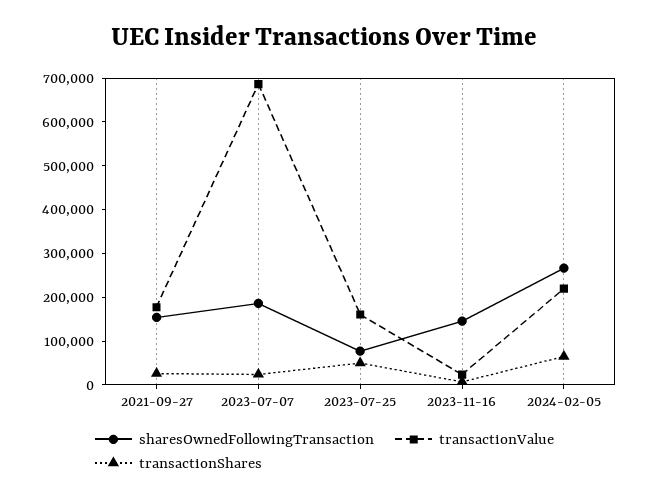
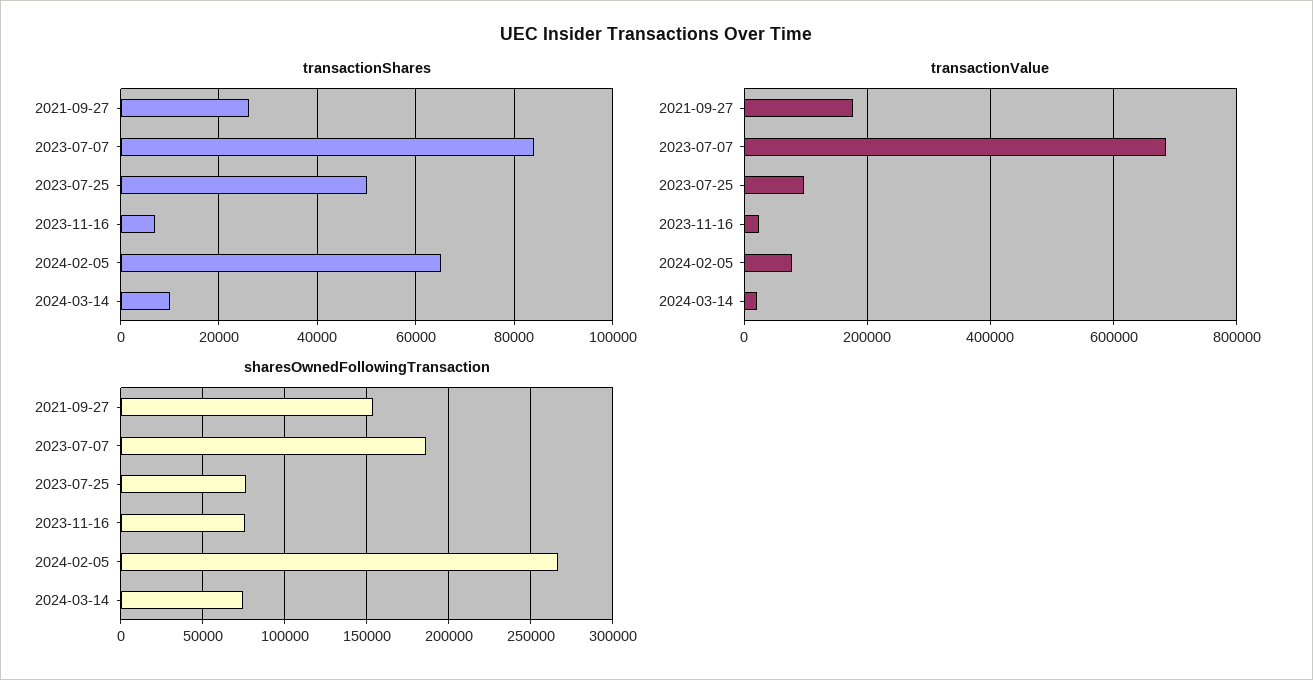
transactionShares, 2023-07-07: 20000 -> 84000
transactionValue, 2023-07-25: 160000 -> 100000
sharesOwnedFollowingTransaction, 2023-11-16: 140000 -> 75000
transactionValue, 2024-02-05: 220000 -> 80000
transactionShares, 2024-03-14: none -> 10000
transactionValue, 2024-03-14: none -> 20000
sharesOwnedFollowingTransaction, 2024-03-14: none -> 75000

